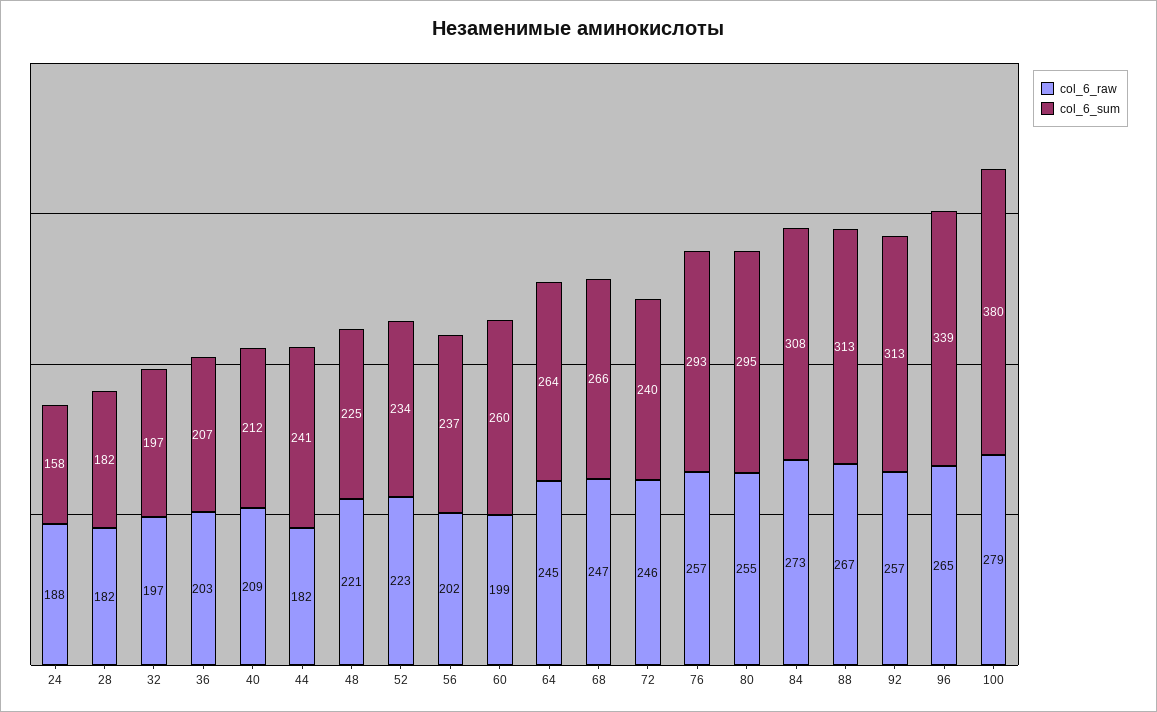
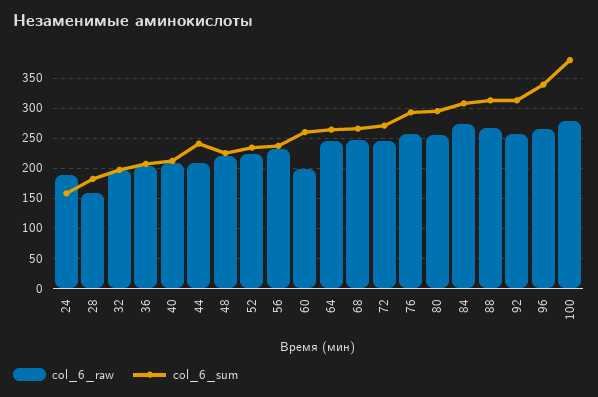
col_6_raw, 28: 182 -> 160
col_6_raw, 44: 182 -> 210
col_6_raw, 56: 202 -> 230
col_6_sum, 72: 240 -> 270

